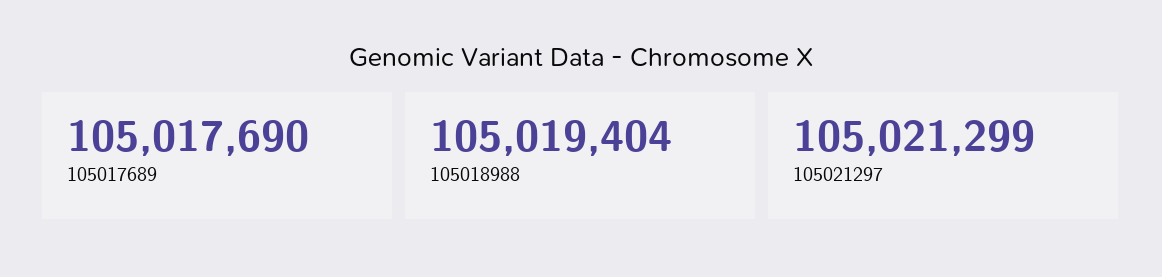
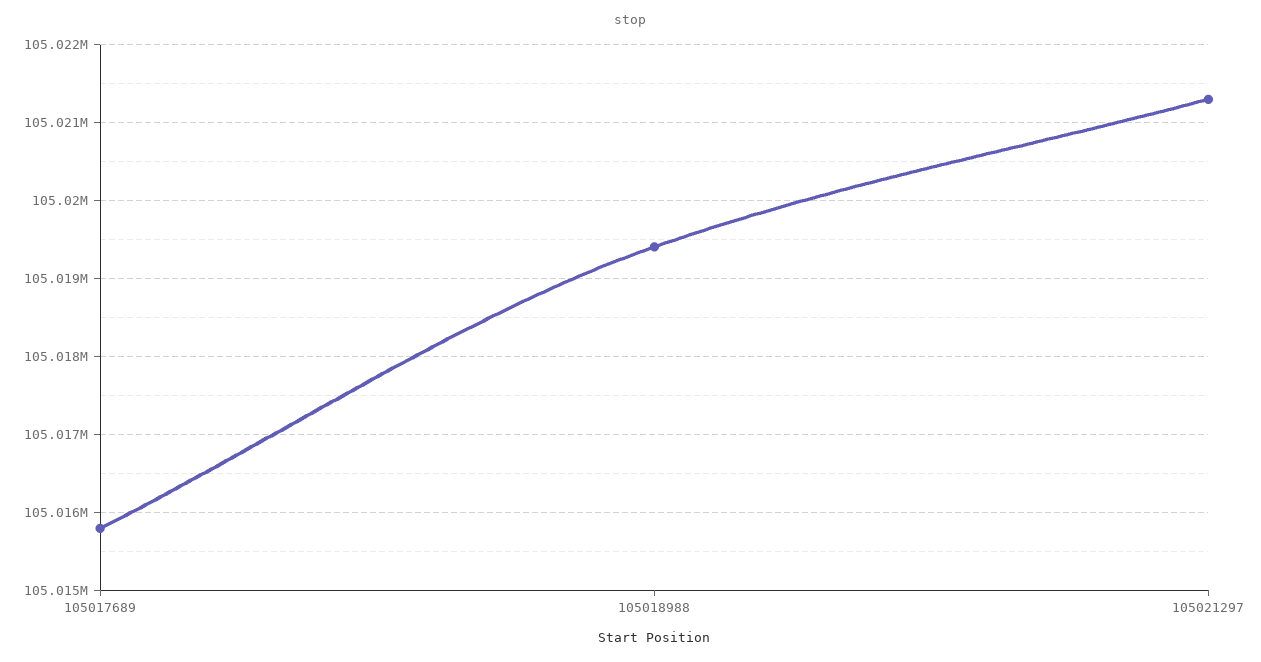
105017689: 105017690 -> 105015800

